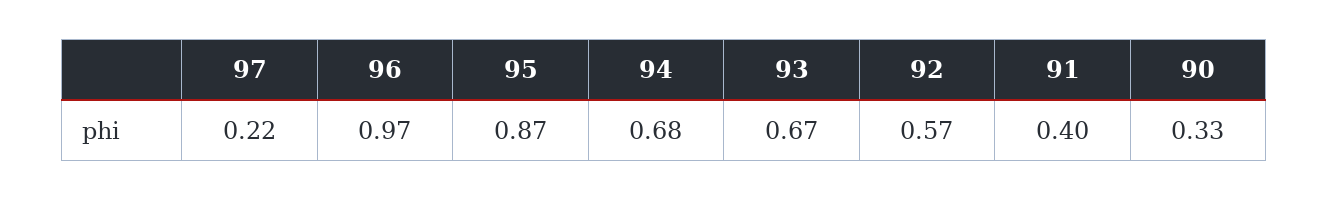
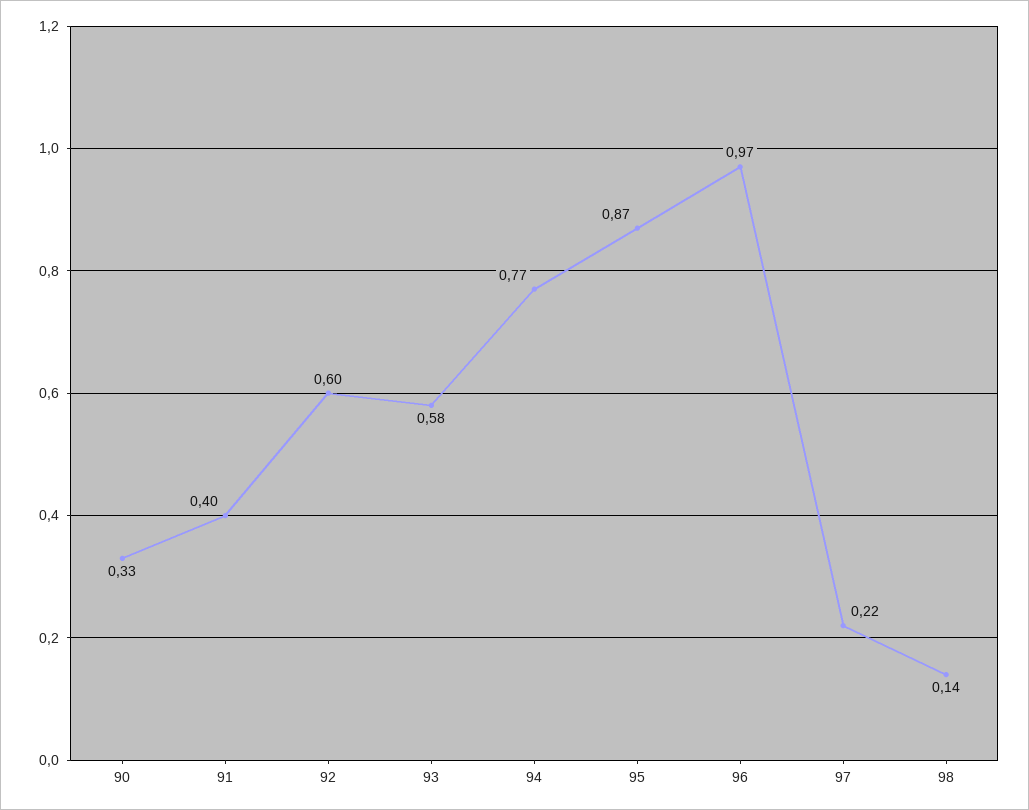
94: 0.68 -> 0.77
93: 0.67 -> 0.58
92: 0.57 -> 0.6
98: none -> 0.14

